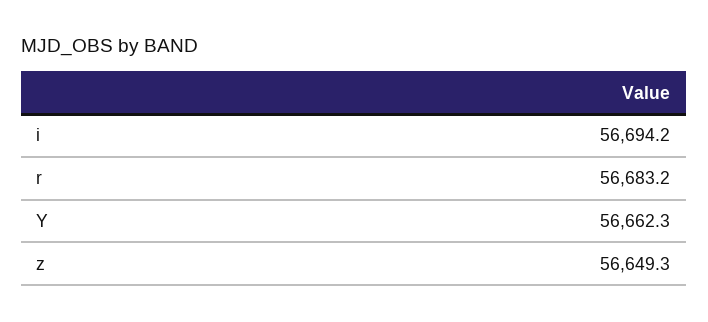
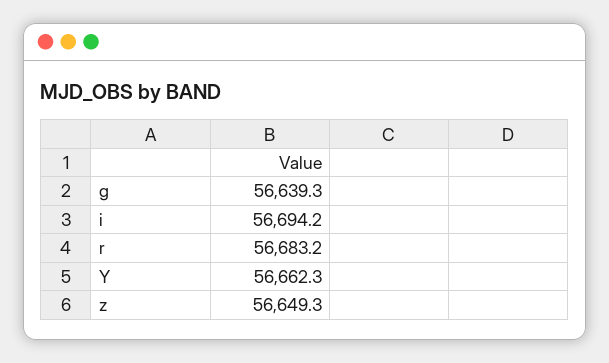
g: none -> 56639.3

